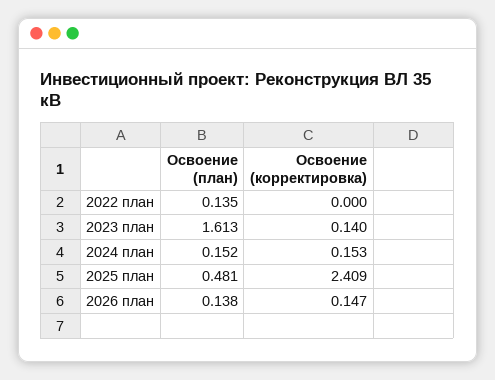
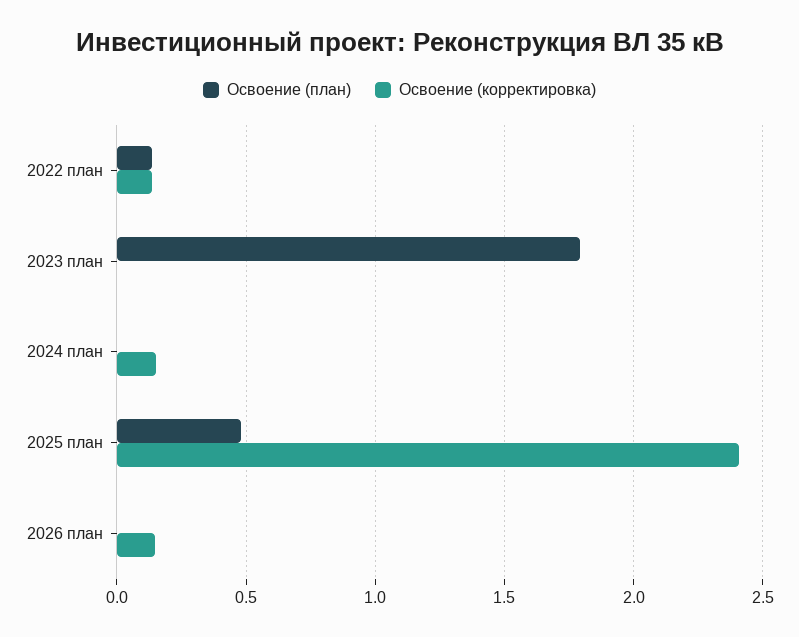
Освоение (корректировка), 2022 план: 0 -> 0.15
Освоение (план), 2023 план: 1.613 -> 1.8
Освоение (корректировка), 2023 план: 0.14 -> 0
Освоение (план), 2024 план: 0.152 -> 0
Освоение (план), 2026 план: 0.138 -> 0

